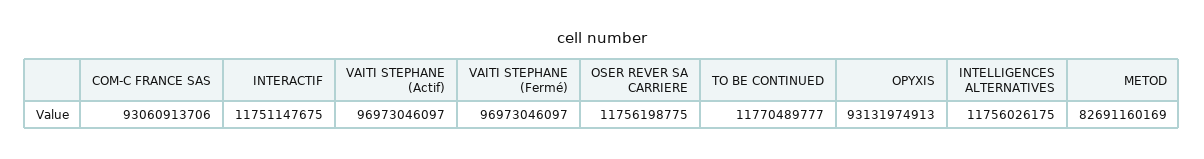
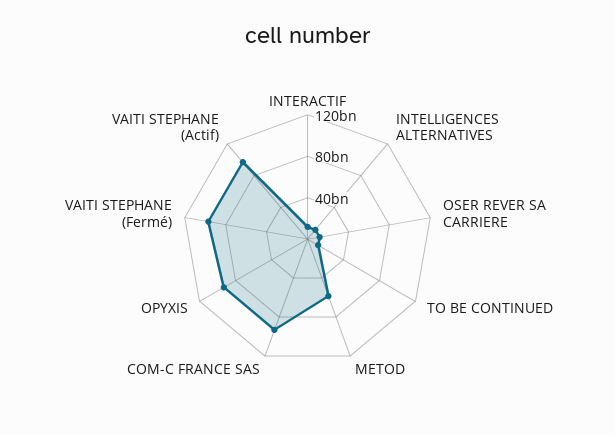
METOD: 82691160169 -> 60000000000

